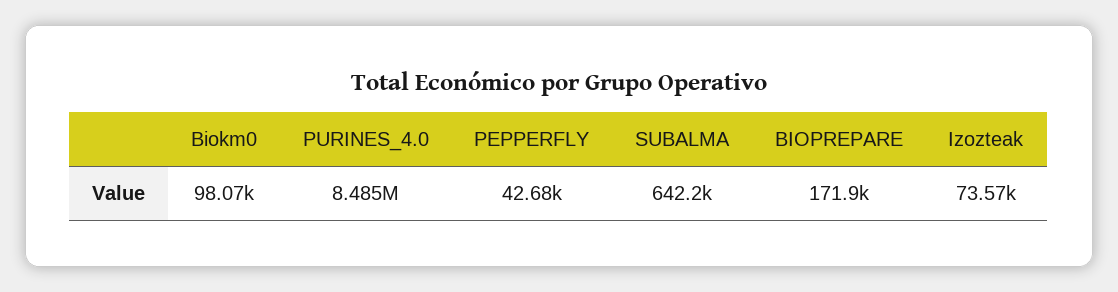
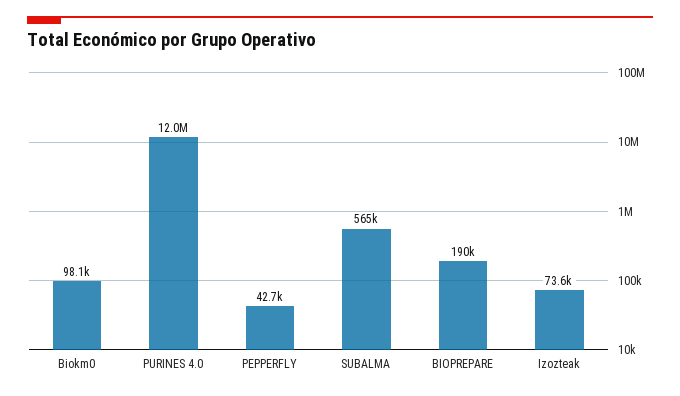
PURINES_4.0: 8485000 -> 12000000
SUBALMA: 642200 -> 565000
BIOPREPARE: 171900 -> 190000

